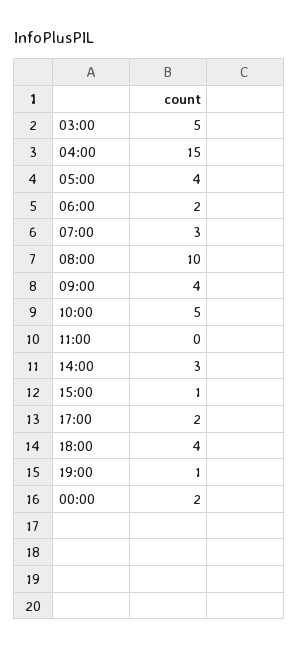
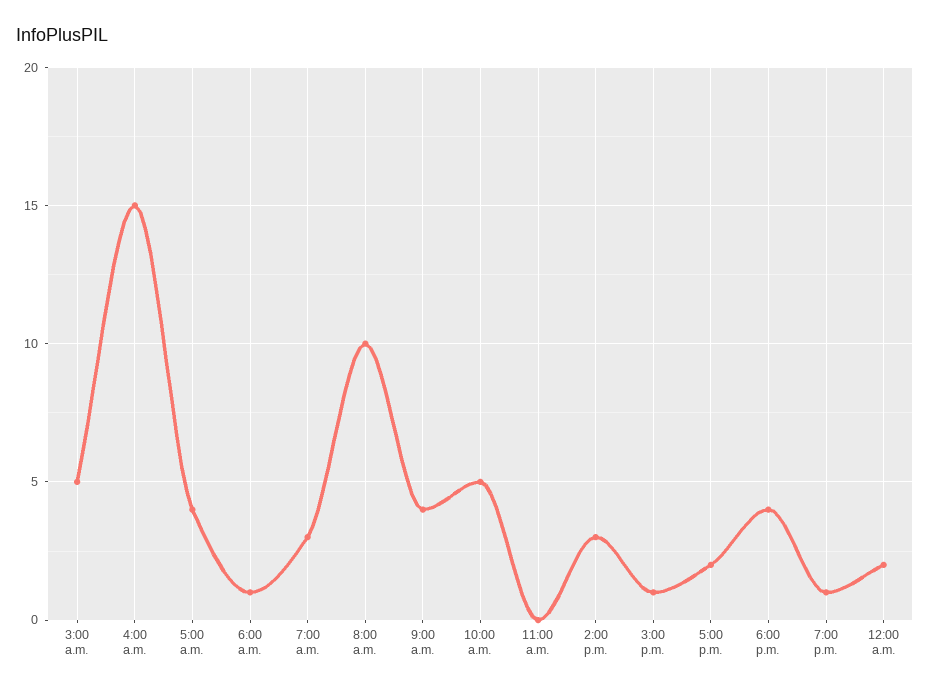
06:00: 2 -> 1

